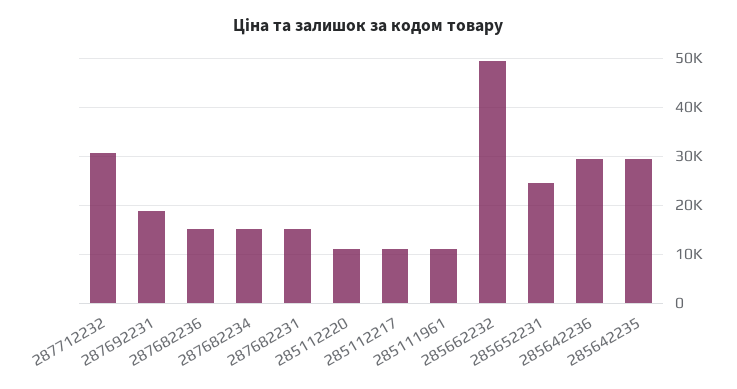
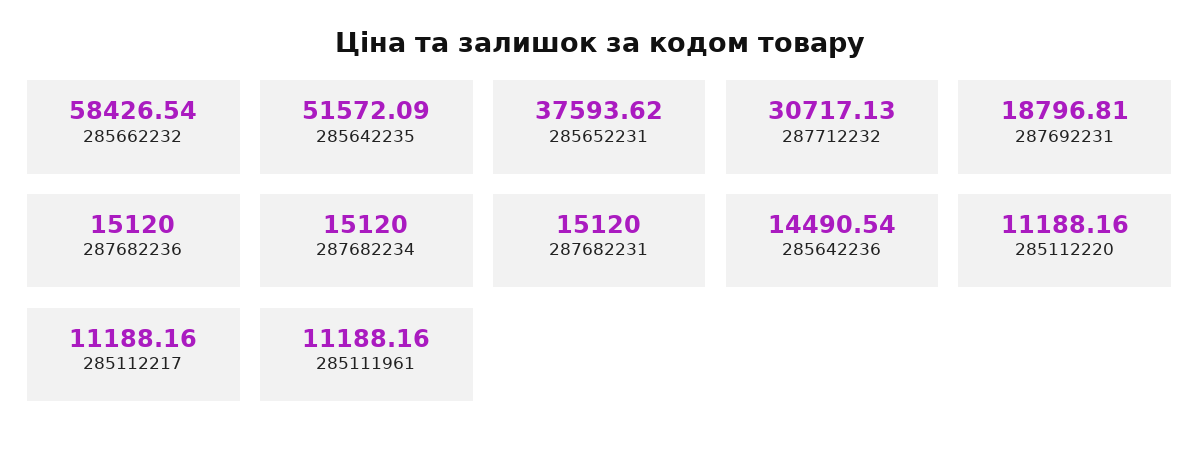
285662232: 50000 -> 58426.54
285652231: 24000 -> 37593.62
285642236: 30000 -> 14490.54
285642235: 30000 -> 51572.09

